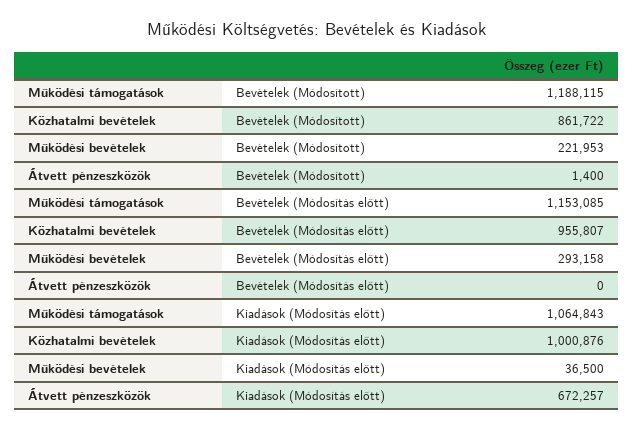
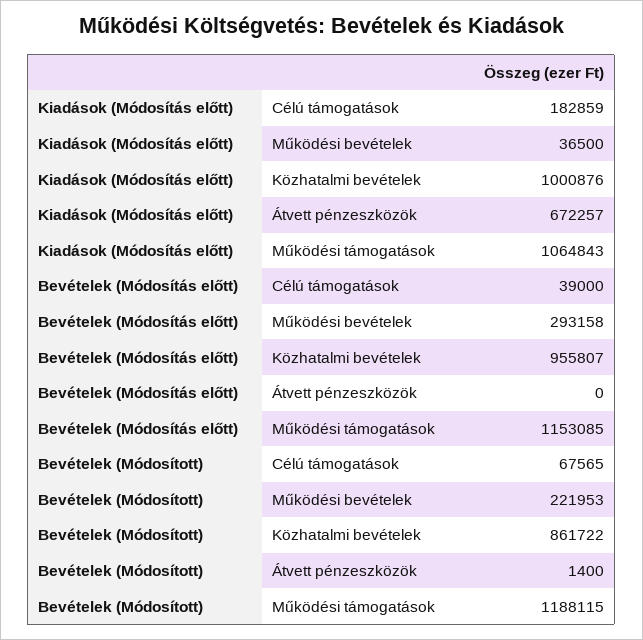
Célú támogatások, Kiadások (Módosítás előtt): none -> 182859
Célú támogatások, Bevételek (Módosítás előtt): none -> 39000
Célú támogatások, Bevételek (Módosított): none -> 67565

